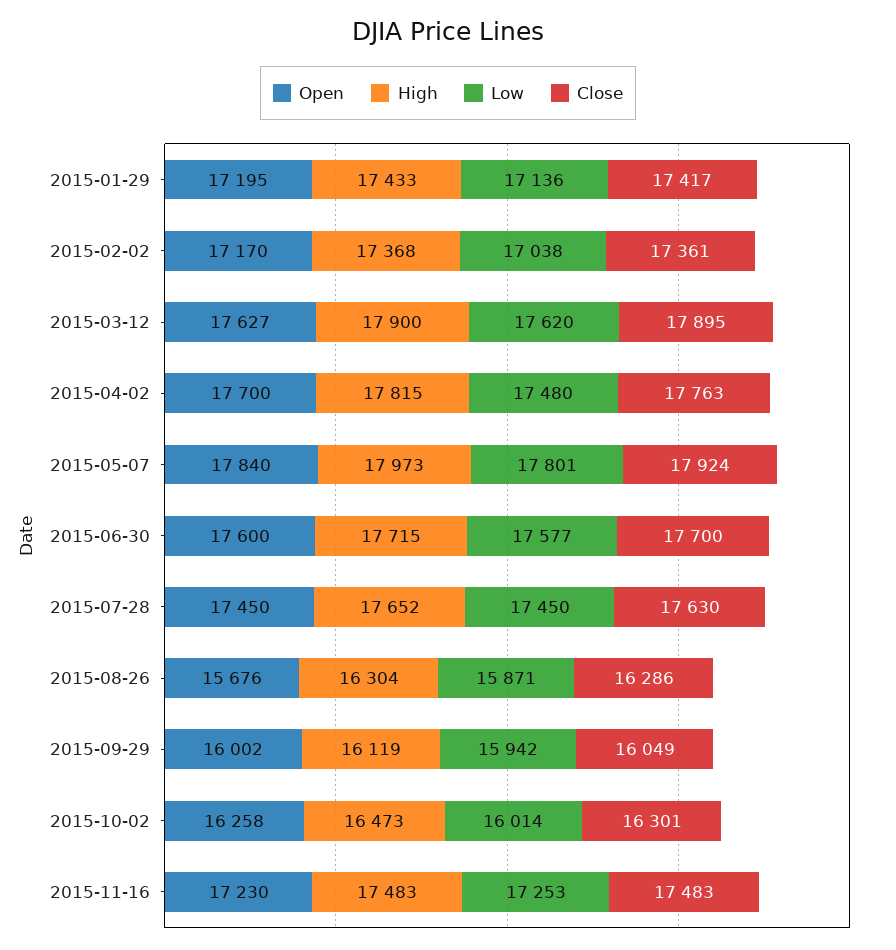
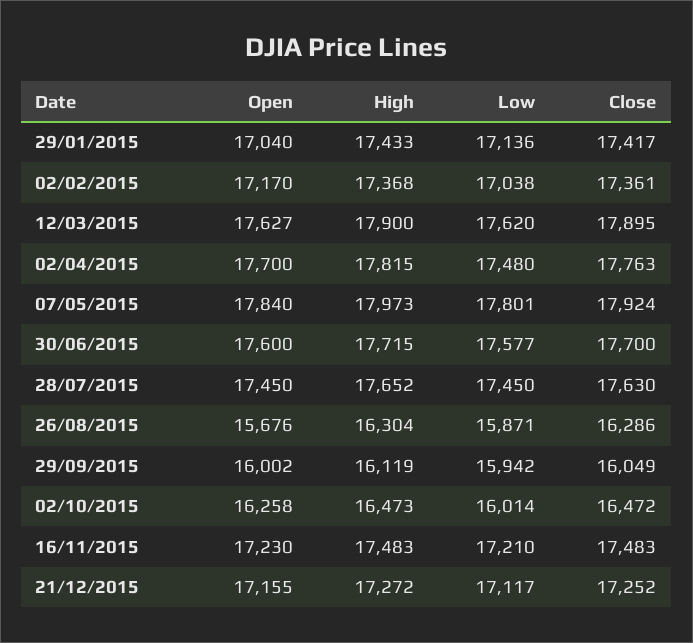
Open, 2015-01-29: 17195 -> 17040
Close, 2015-10-02: 16301 -> 16472
Low, 2015-11-16: 17253 -> 17210
Open, 21/12/2015: none -> 17155
High, 21/12/2015: none -> 17272
Low, 21/12/2015: none -> 17117
Close, 21/12/2015: none -> 17252

